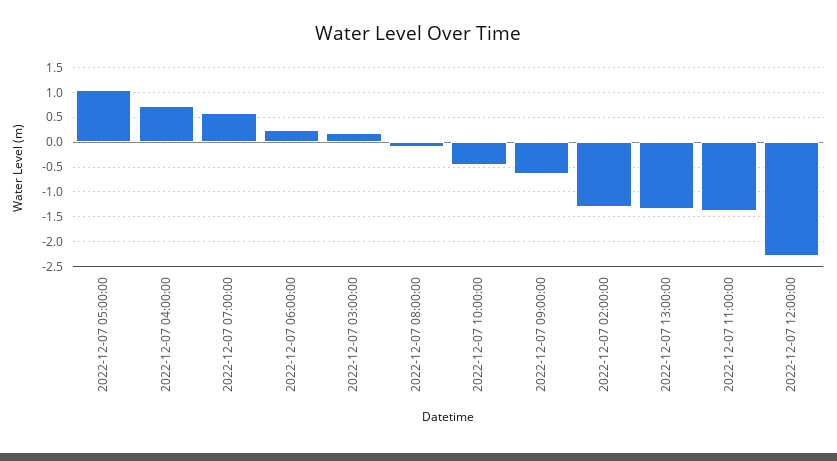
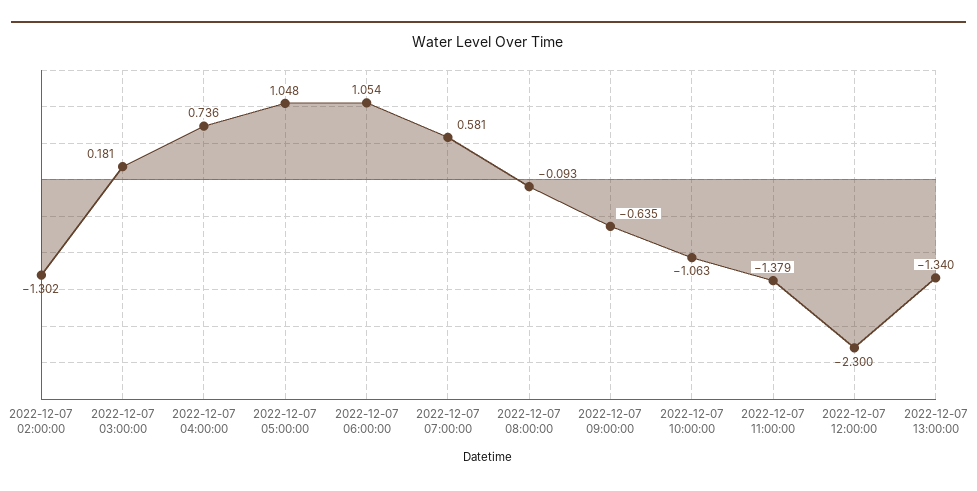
2022-12-07 06:00:00: 0.25 -> 1.054
2022-12-07 10:00:00: -0.5 -> -1.063

